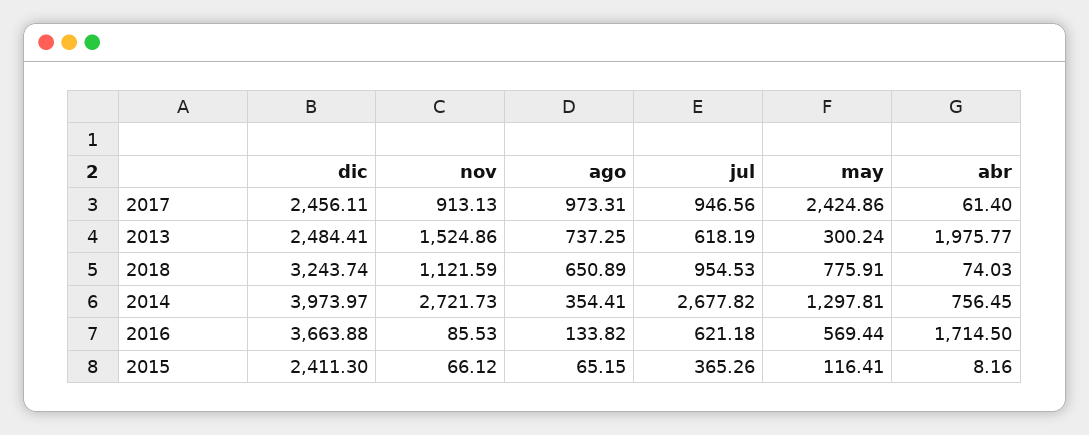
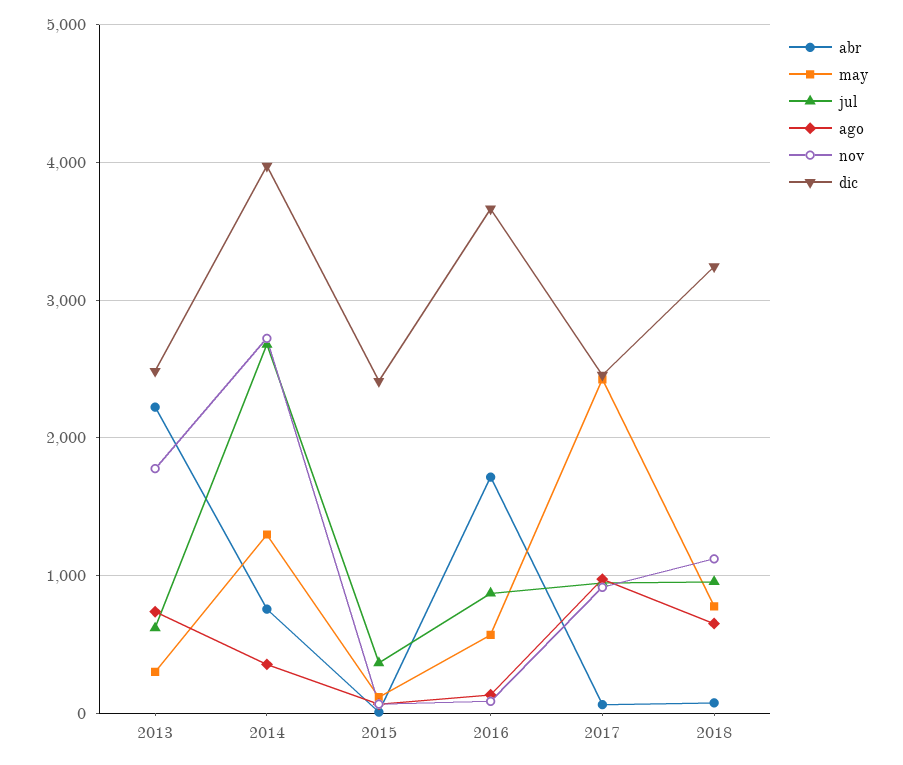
nov, 2013: 1524.86 -> 1800
abr, 2013: 1975.77 -> 2200
jul, 2016: 621.18 -> 900

